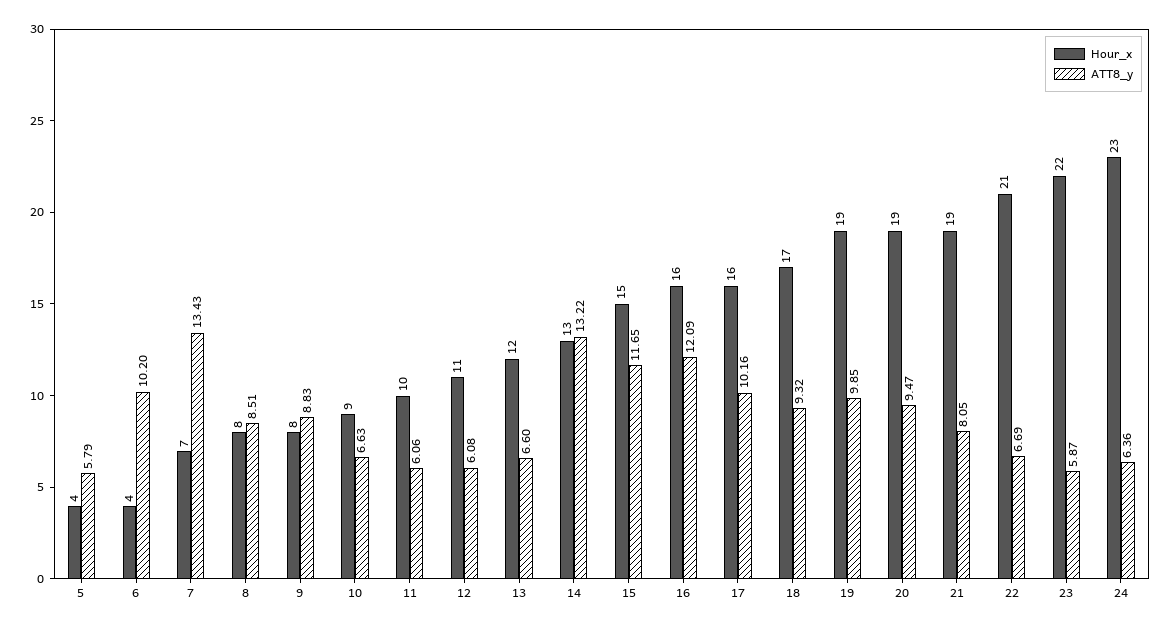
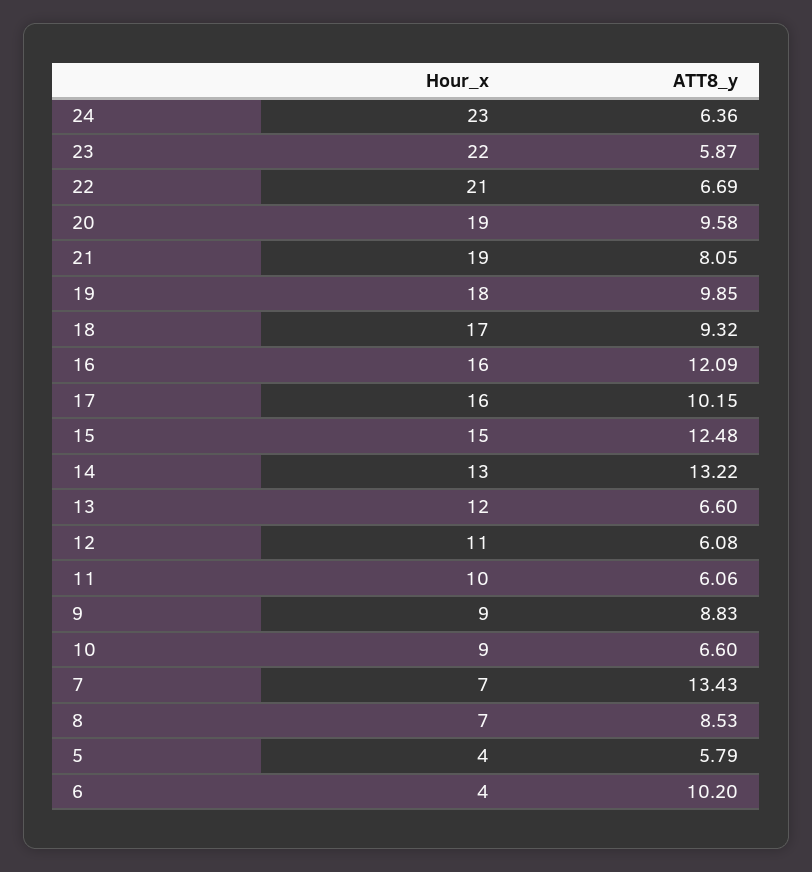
Hour_x, 8: 8 -> 7
ATT8_y, 8: 8.51 -> 8.53
Hour_x, 9: 8 -> 9
ATT8_y, 10: 6.63 -> 6.6
ATT8_y, 15: 11.65 -> 12.48
ATT8_y, 17: 10.16 -> 10.15
Hour_x, 19: 19 -> 18
ATT8_y, 20: 9.47 -> 9.58

